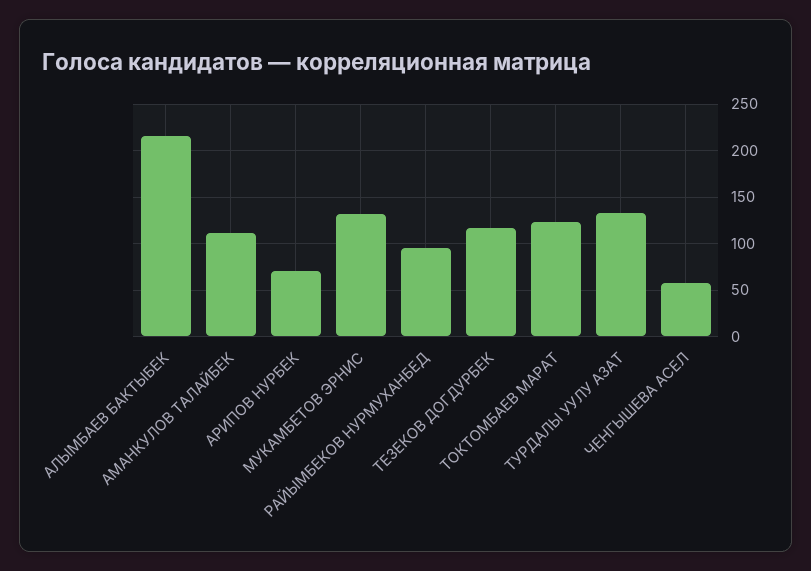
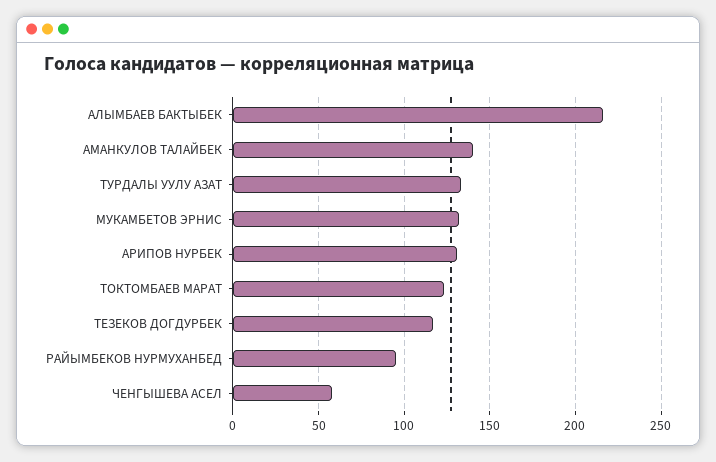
АМАНКУЛОВ ТАЛАЙБЕК: 110 -> 140
АРИПОВ НУРБЕК: 70 -> 130

